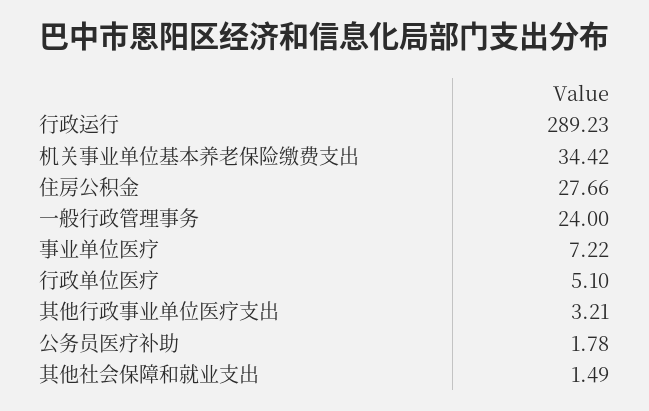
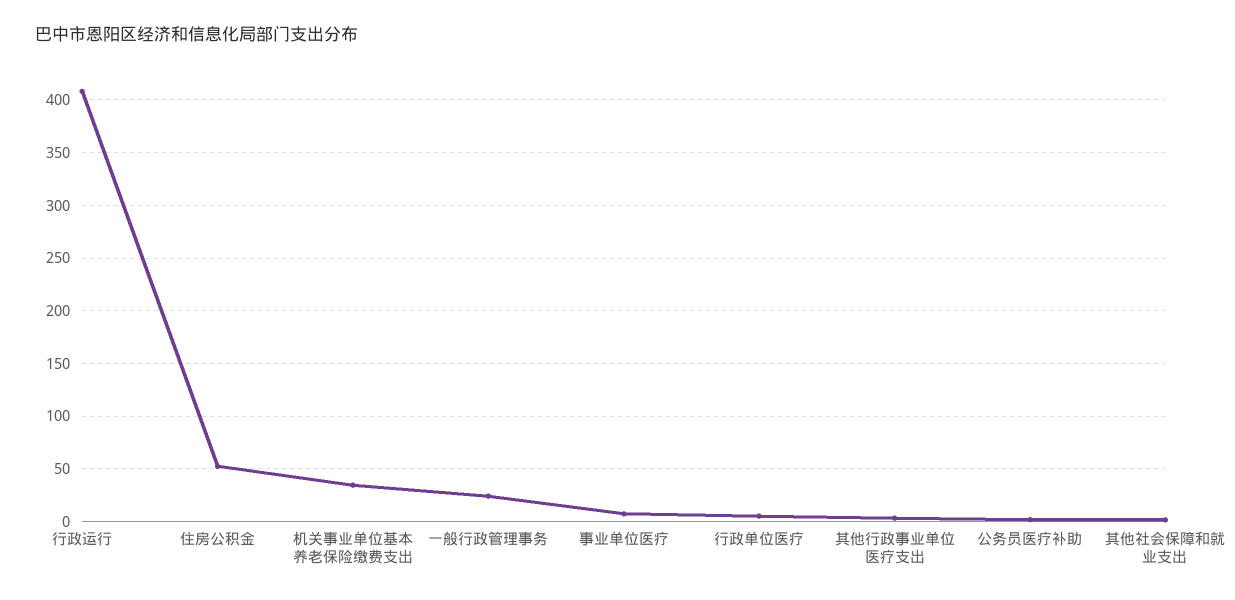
行政运行: 289.23 -> 410
住房公积金: 27.66 -> 50

